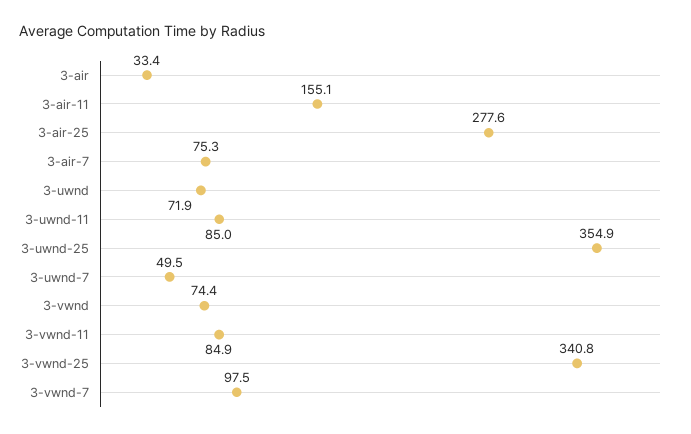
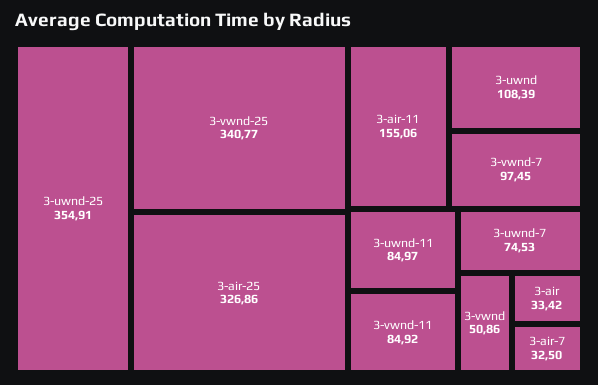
3-air-25: 277.6 -> 326.86
3-air-7: 75.3 -> 32.5
3-uwnd: 71.9 -> 108.39
3-uwnd-7: 49.5 -> 74.53
3-vwnd: 74.4 -> 50.86

